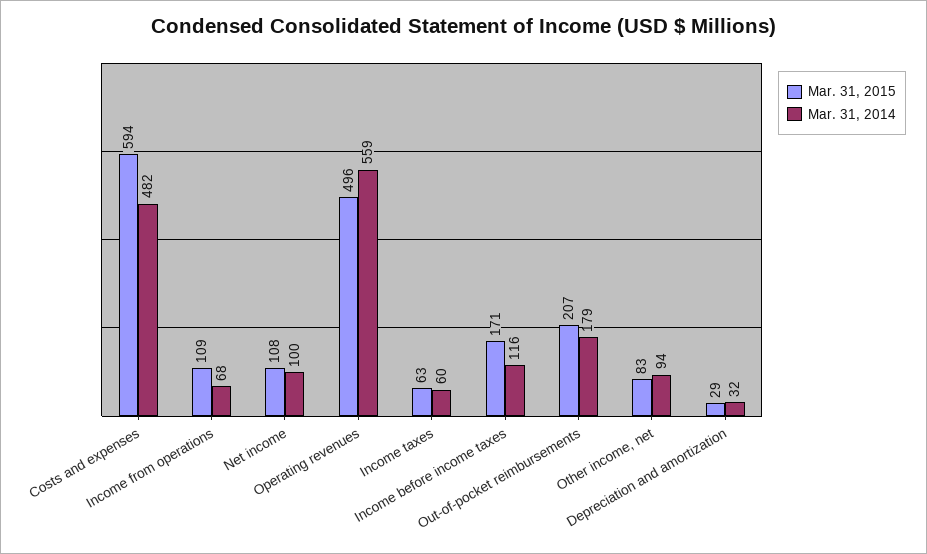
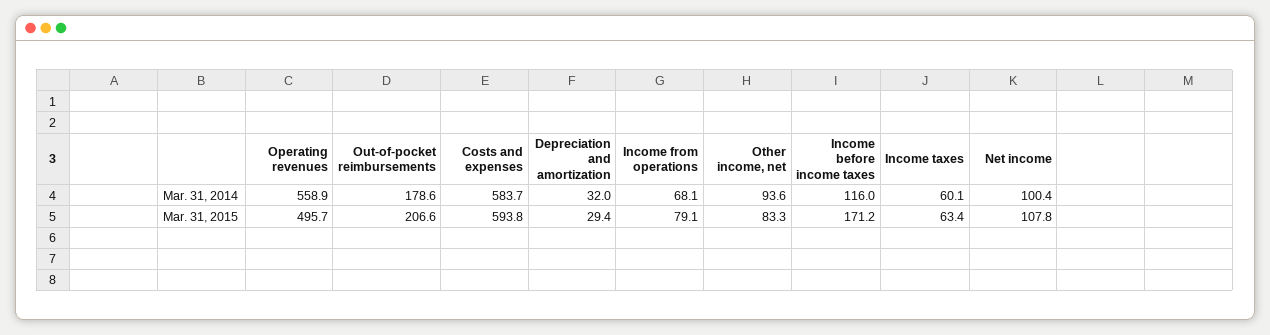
Mar. 31, 2014, Costs and expenses: 482 -> 583.7
Mar. 31, 2015, Income from operations: 109 -> 79.1

